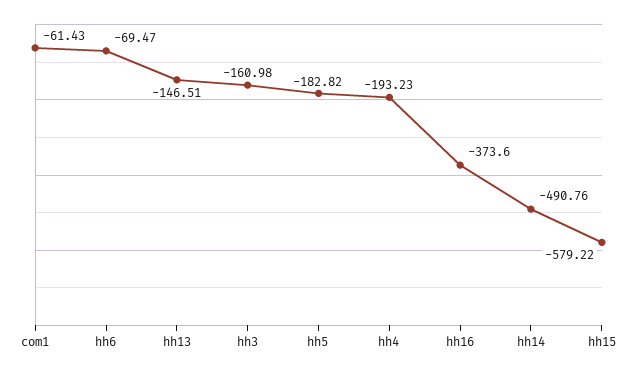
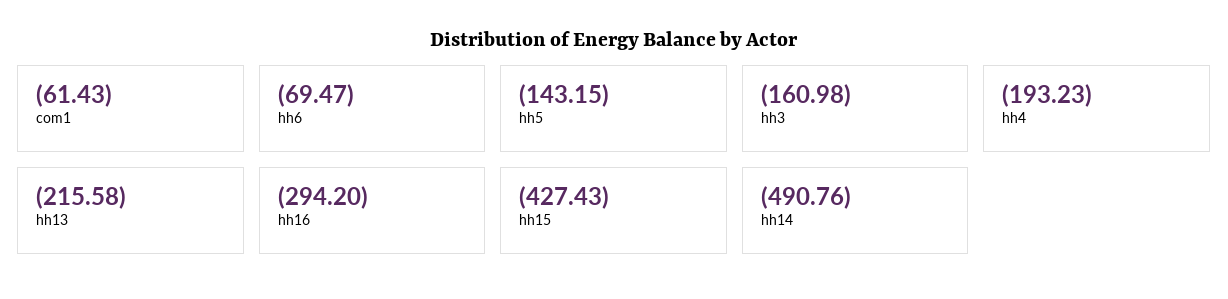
hh13: -146.51 -> -215.58
hh5: -182.82 -> -143.15
hh16: -373.6 -> -294.2
hh15: -579.22 -> -427.43

